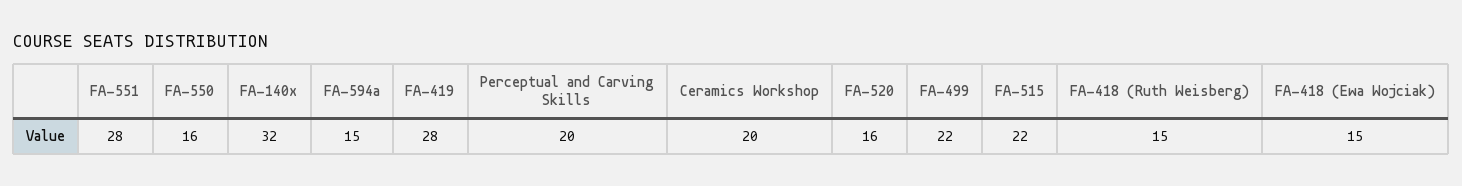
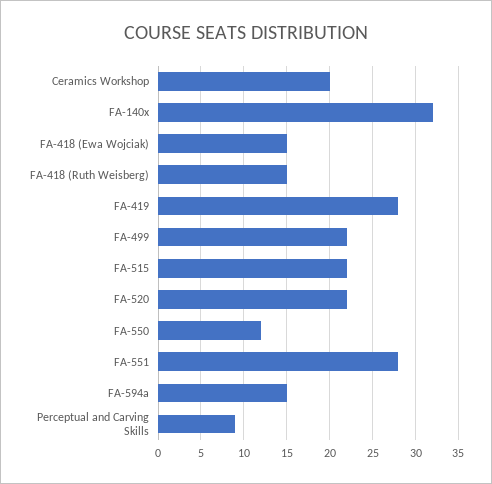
FA-550: 16 -> 12
Perceptual and Carving Skills: 20 -> 9
FA-520: 16 -> 22

